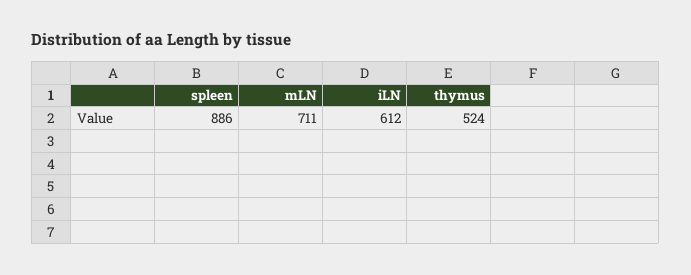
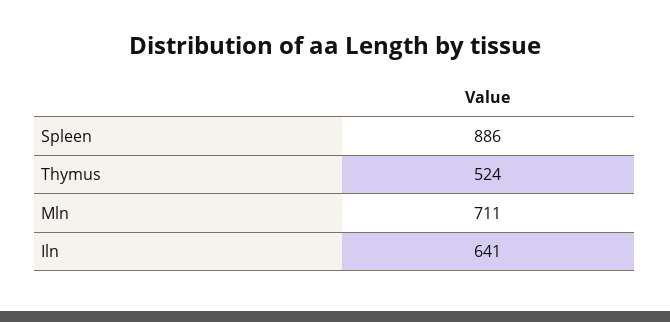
iLN: 612 -> 641

